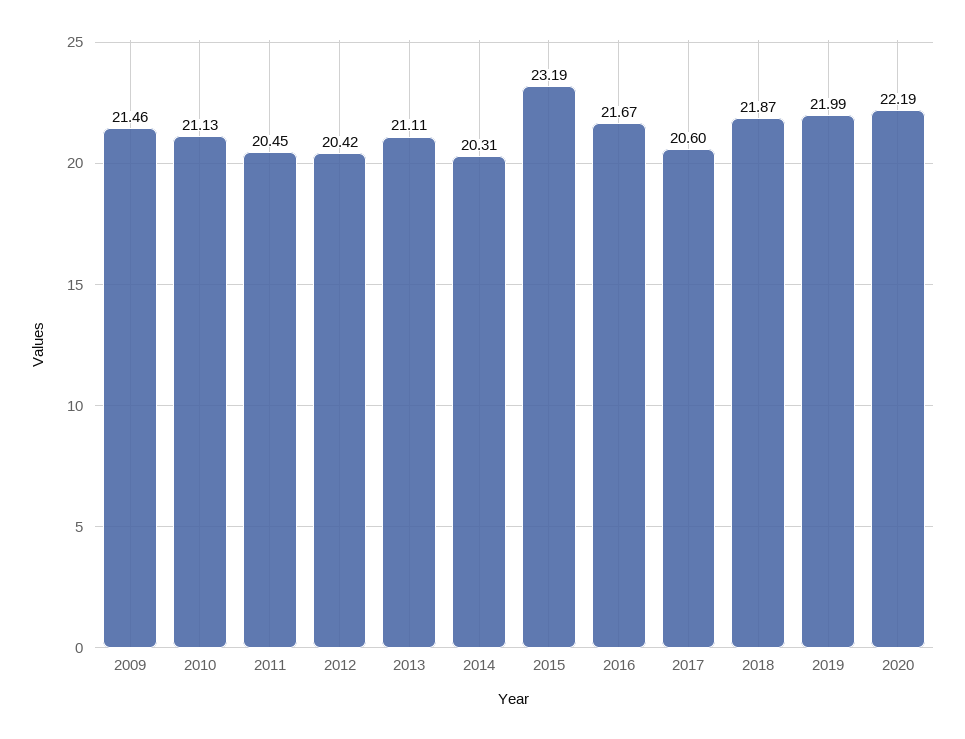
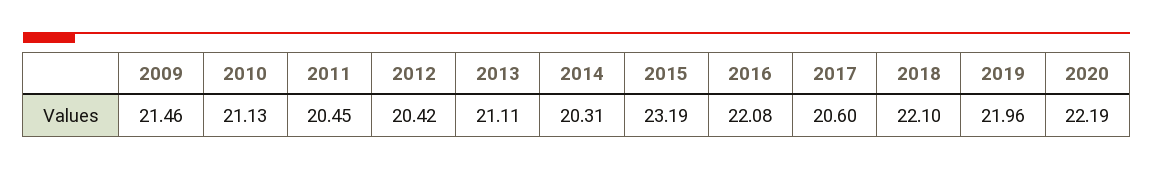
2016: 21.67 -> 22.08
2018: 21.87 -> 22.1
2019: 21.99 -> 21.96

